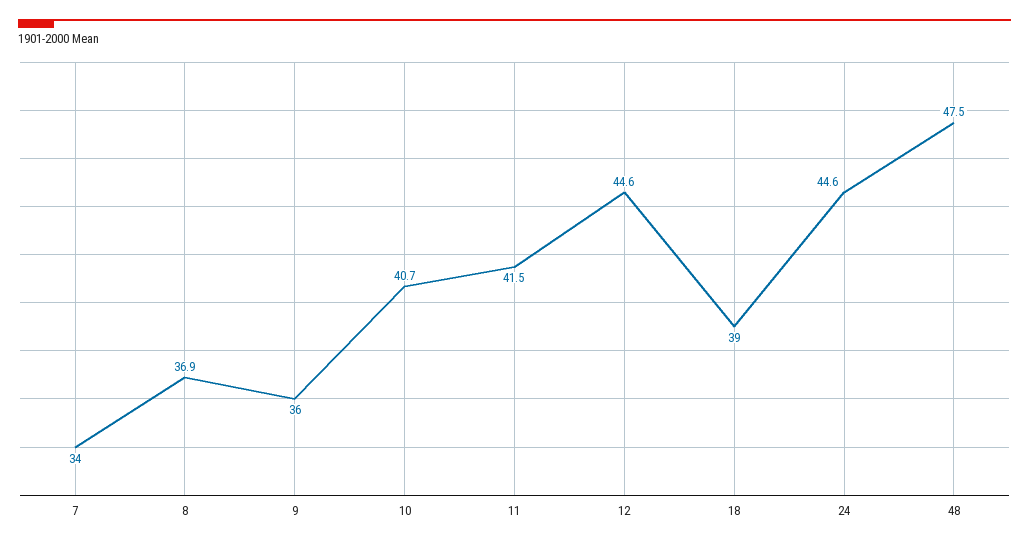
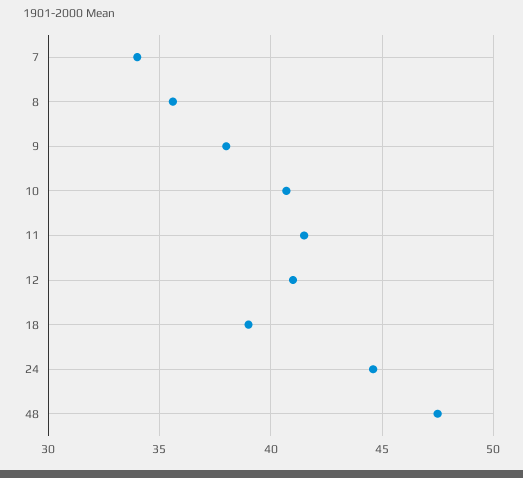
8: 36.9 -> 35.5
9: 36 -> 38
12: 44.6 -> 41

